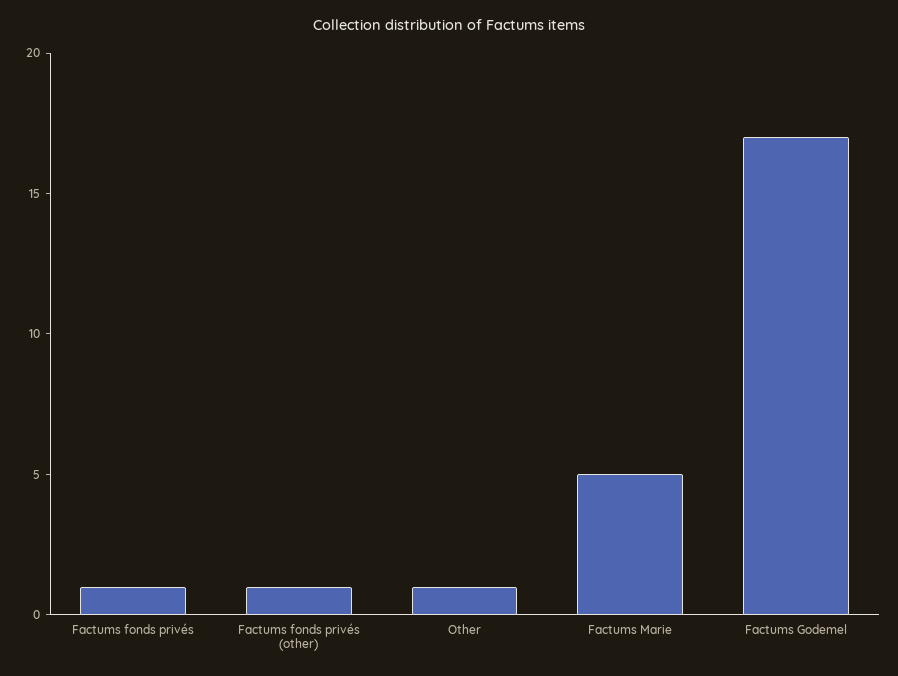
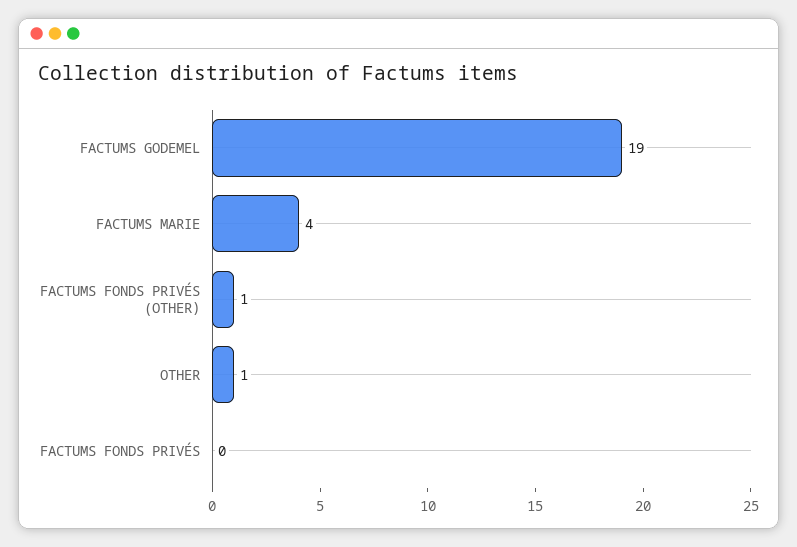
Factums fonds privés: 1 -> 0
Factums Marie: 5 -> 4
Factums Godemel: 17 -> 19

